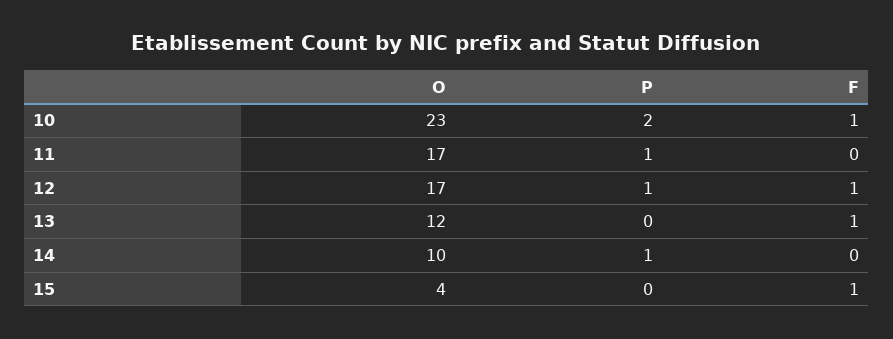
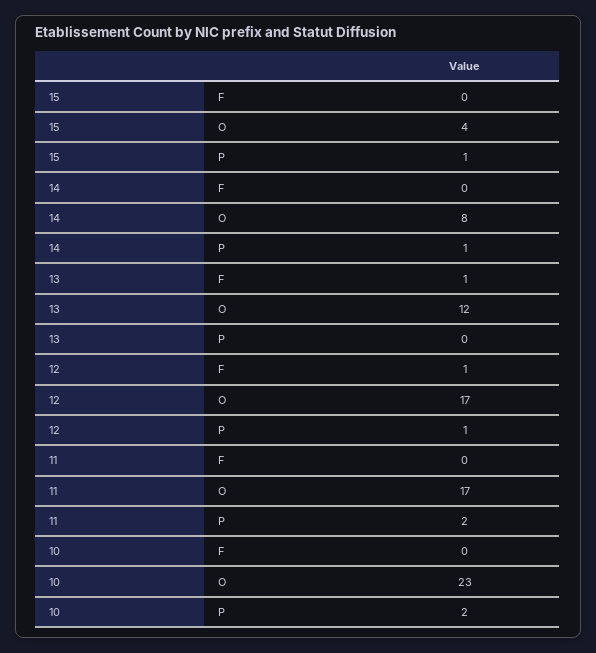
F, 10: 1 -> 0
P, 11: 1 -> 2
O, 14: 10 -> 8
P, 15: 0 -> 1
F, 15: 1 -> 0

